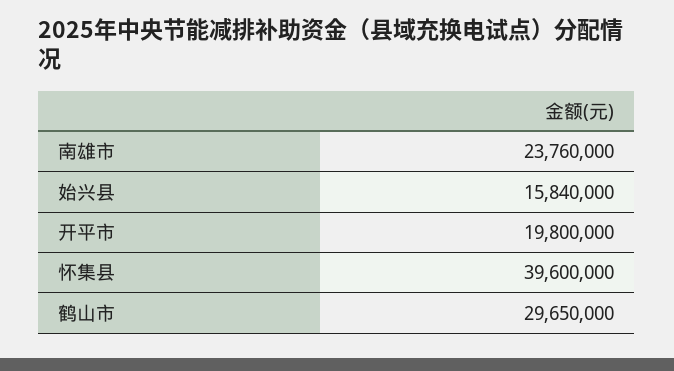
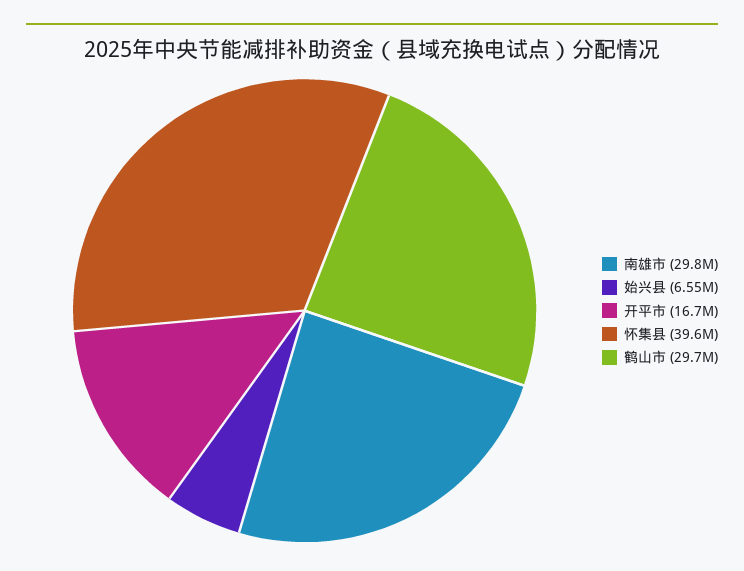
南雄市: 23760000 -> 29800000
始兴县: 15840000 -> 6550000
开平市: 19800000 -> 16700000

